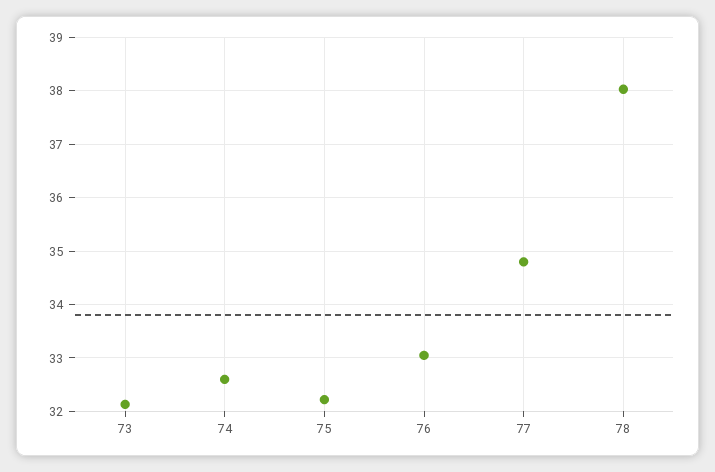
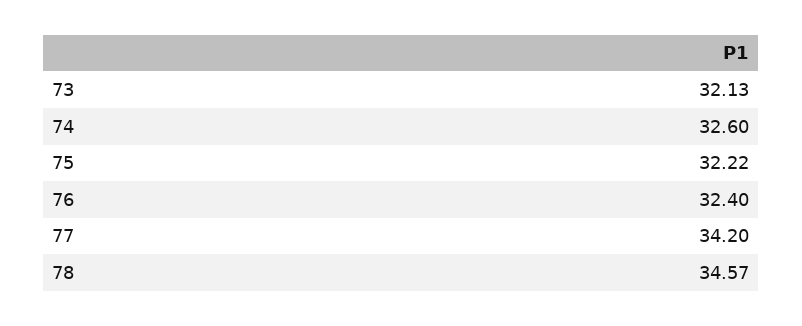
76: 33 -> 32.4
77: 34.8 -> 34.2
78: 38 -> 34.57

